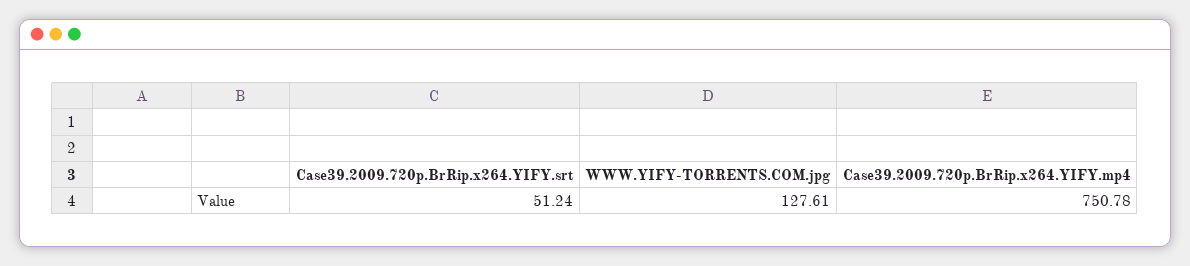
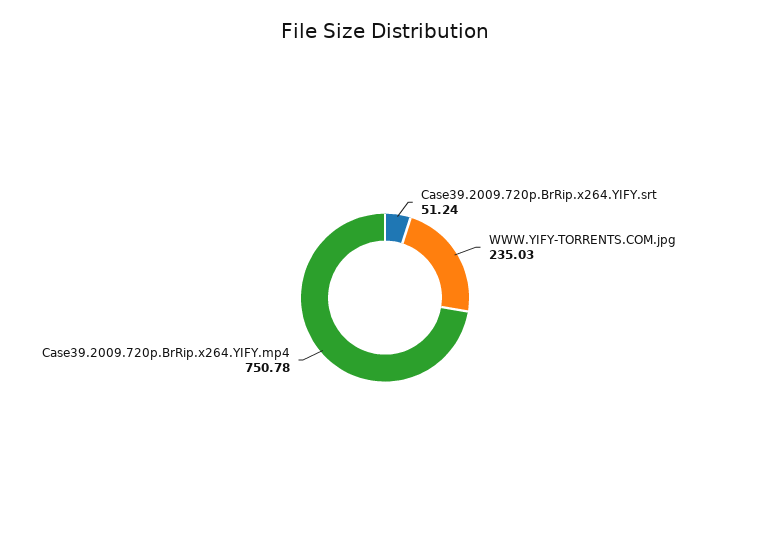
WWW.YIFY-TORRENTS.COM.jpg: 127.61 -> 235.03

